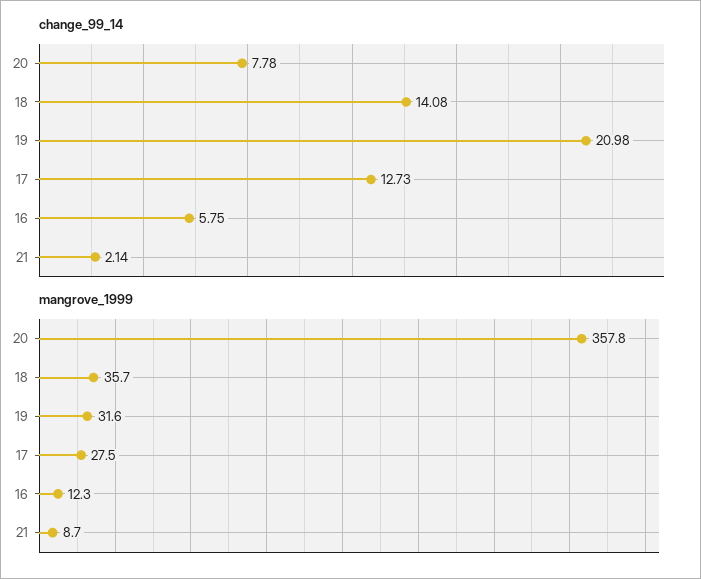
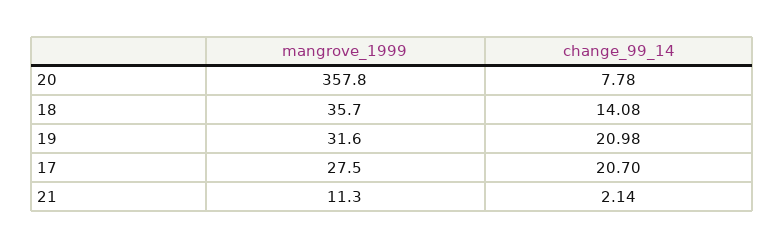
change_99_14, 17: 12.73 -> 20.7
change_99_14, 16: 5.75 -> none
mangrove_1999, 16: 12.3 -> none
mangrove_1999, 21: 8.7 -> 11.3

